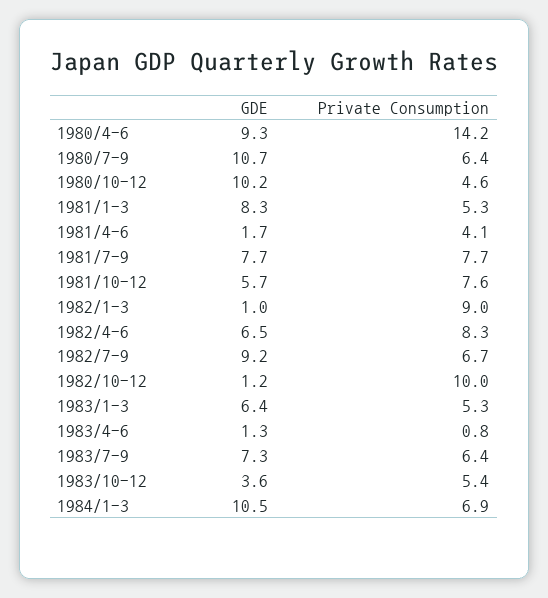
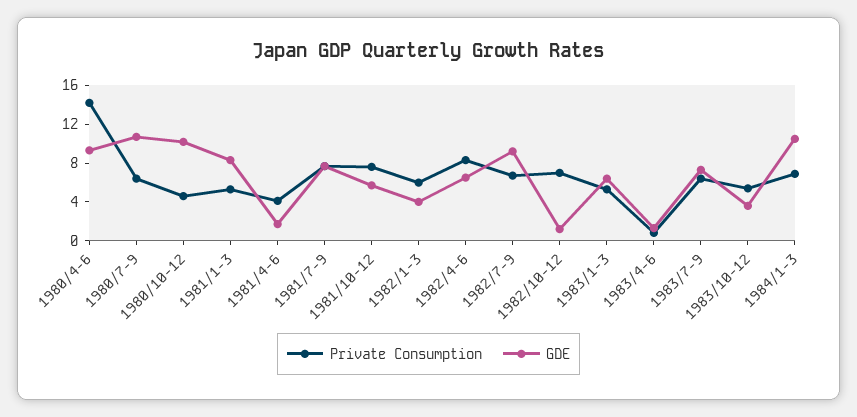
GDE, 1982/1-3: 1 -> 4
Private Consumption, 1982/1-3: 9 -> 6
Private Consumption, 1982/10-12: 10 -> 7

